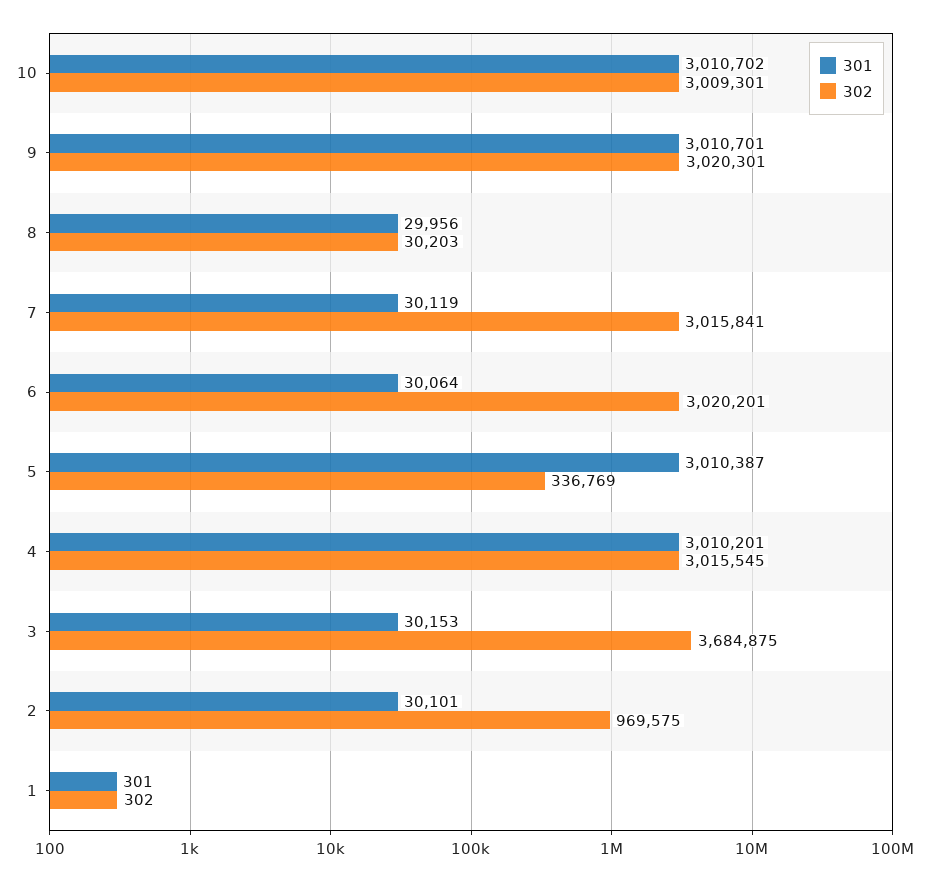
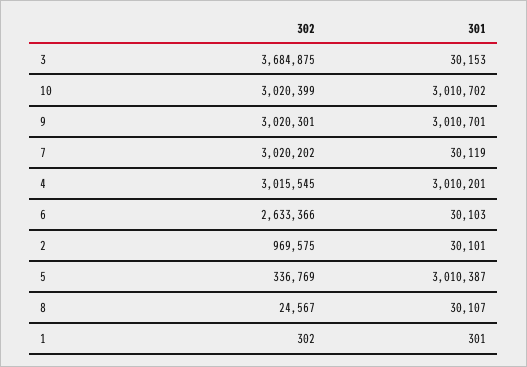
302, 10: 3009301 -> 3020399
301, 8: 29956 -> 30107
302, 8: 30203 -> 24567
302, 7: 3015841 -> 3020202
301, 6: 30064 -> 30103
302, 6: 3020201 -> 2633366

